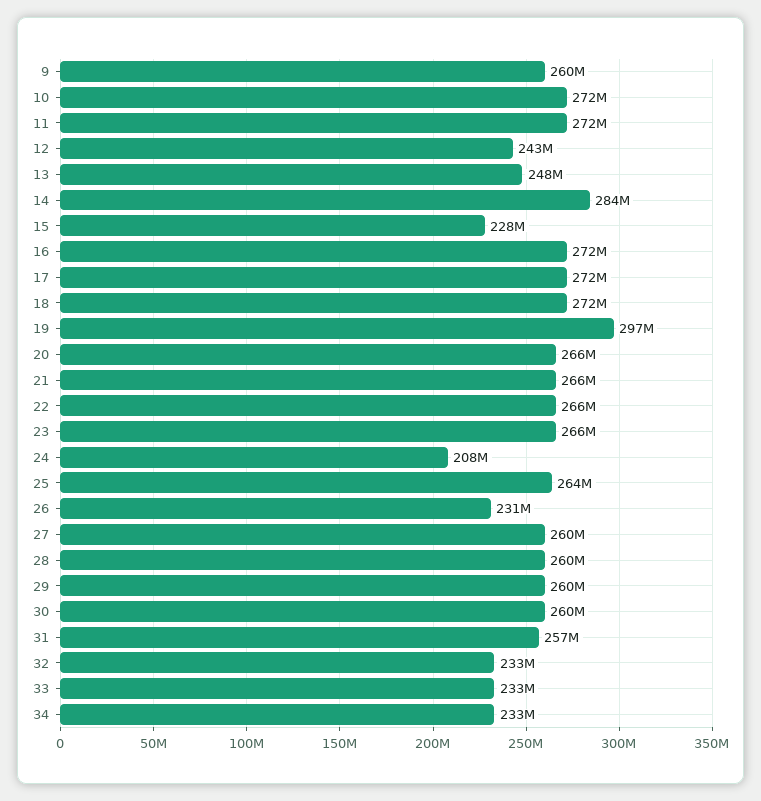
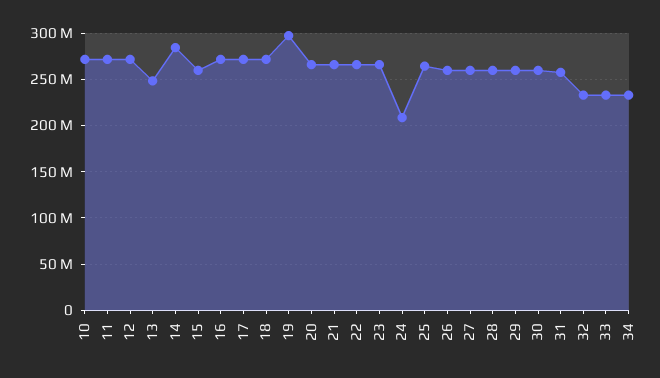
9: 260000000 -> none
12: 243000000 -> 270000000
15: 228000000 -> 260000000
26: 231000000 -> 260000000

